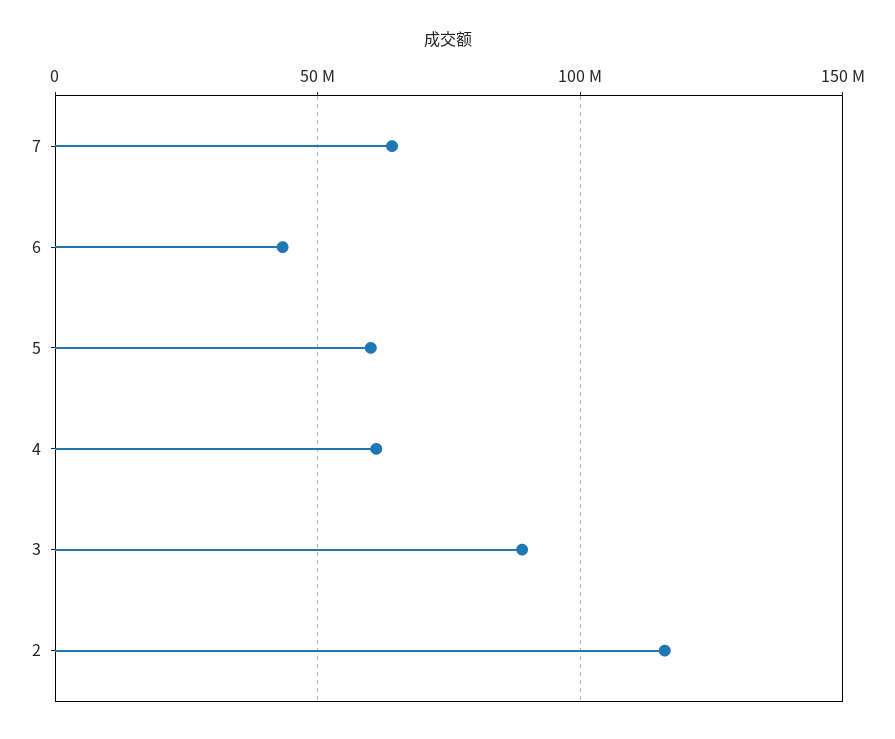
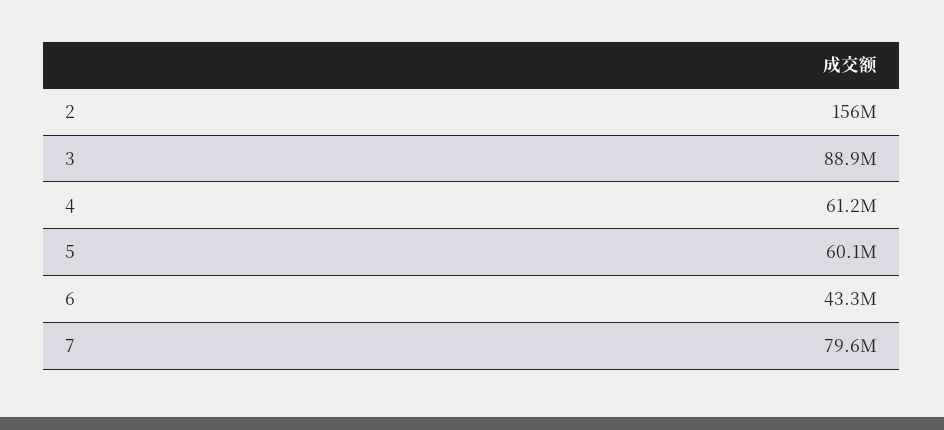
7: 65000000 -> 79600000
2: 115000000 -> 156000000

